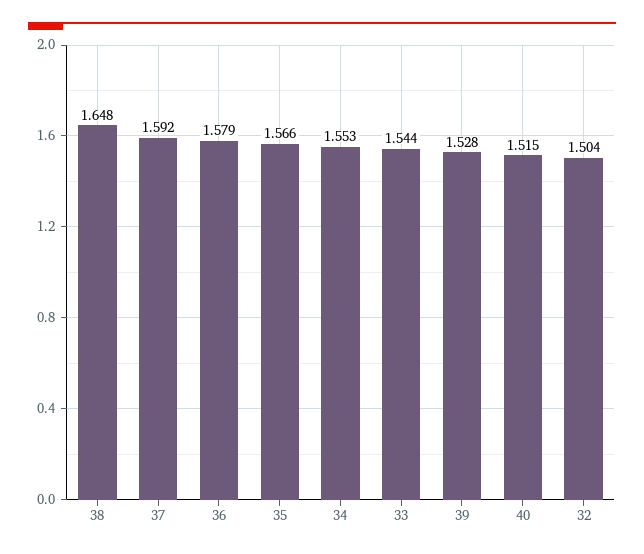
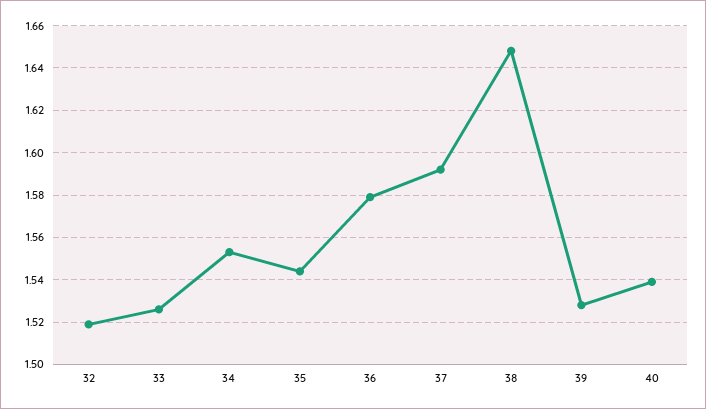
35: 1.566 -> 1.545
33: 1.544 -> 1.525
40: 1.515 -> 1.54
32: 1.504 -> 1.52

